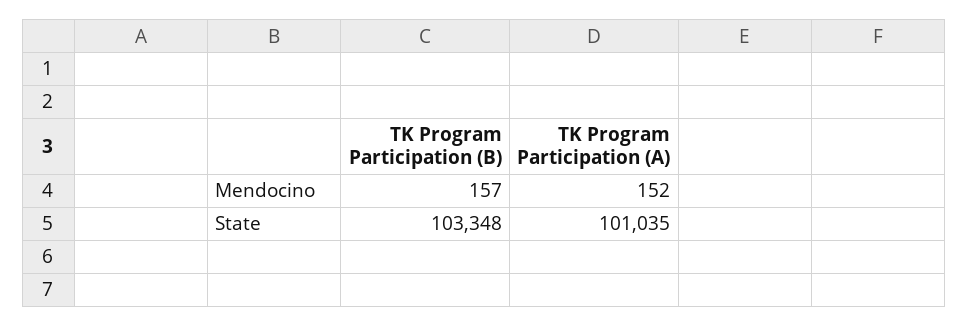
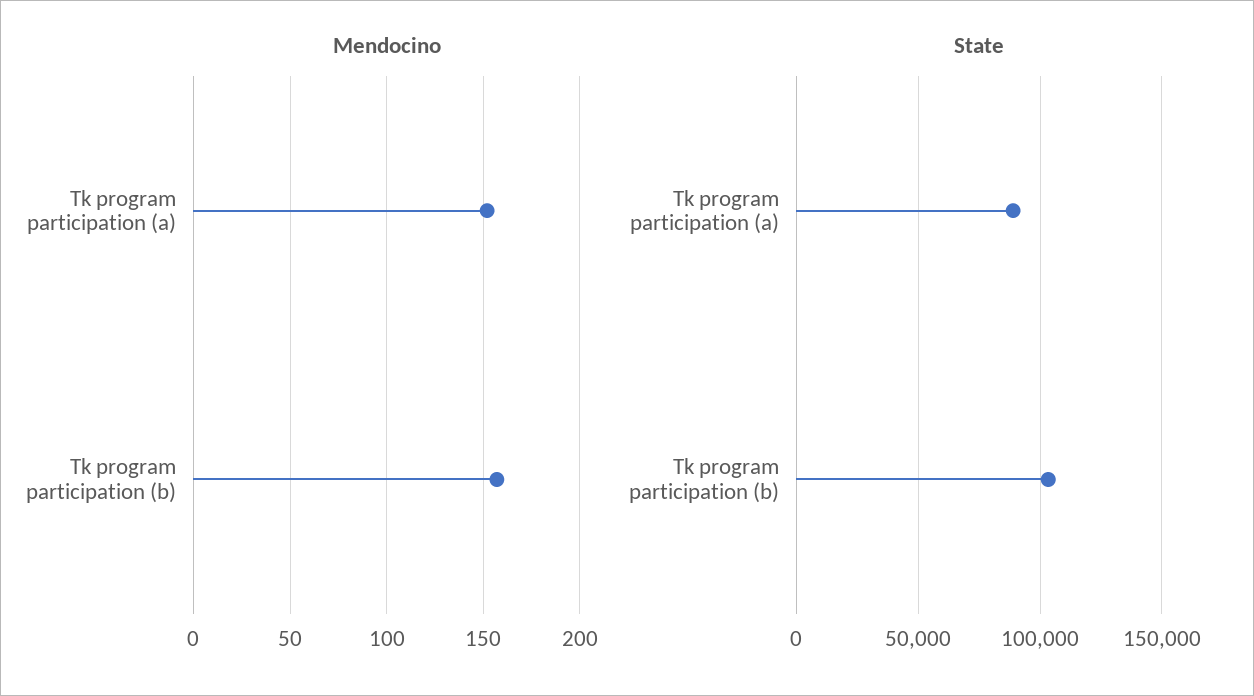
State, TK Program Participation (A): 101035 -> 90000

